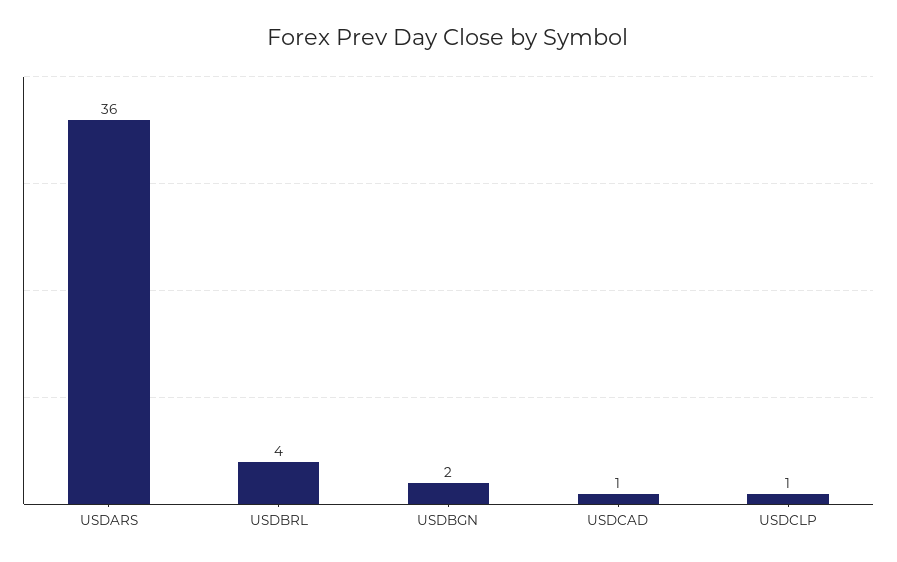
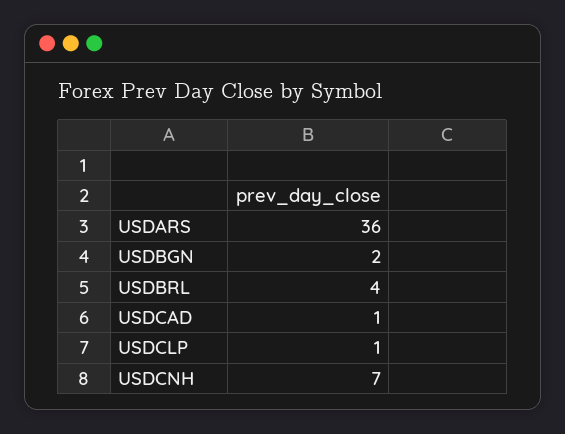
USDCNH: none -> 7

